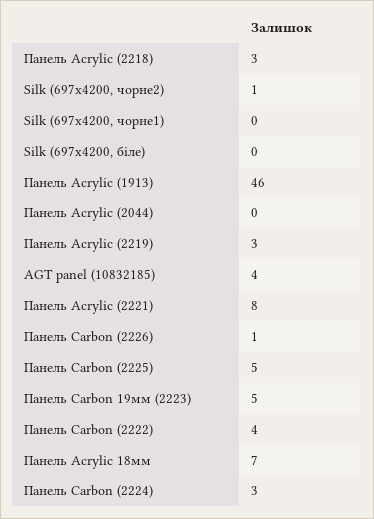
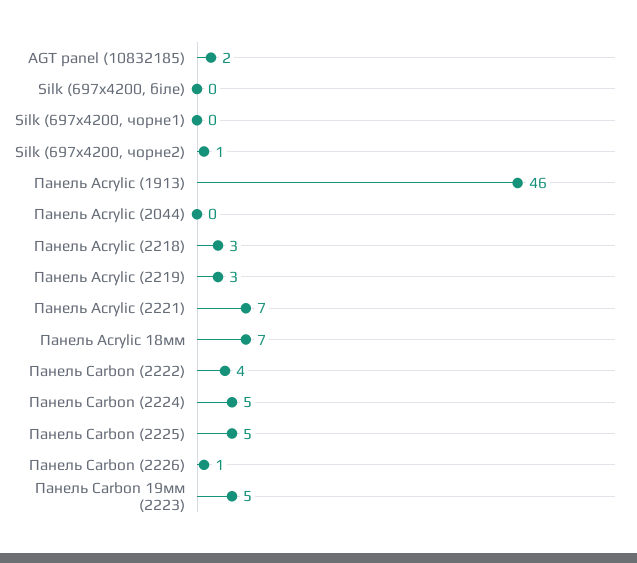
AGT panel (10832185): 4 -> 2
Панель Acrylic (2221): 8 -> 7
Панель Carbon (2224): 3 -> 5

